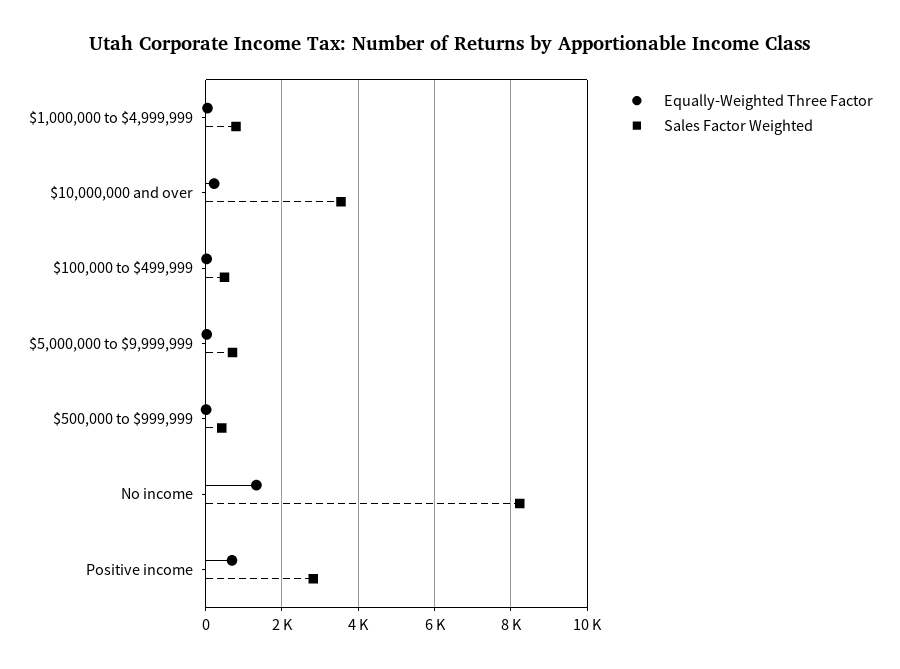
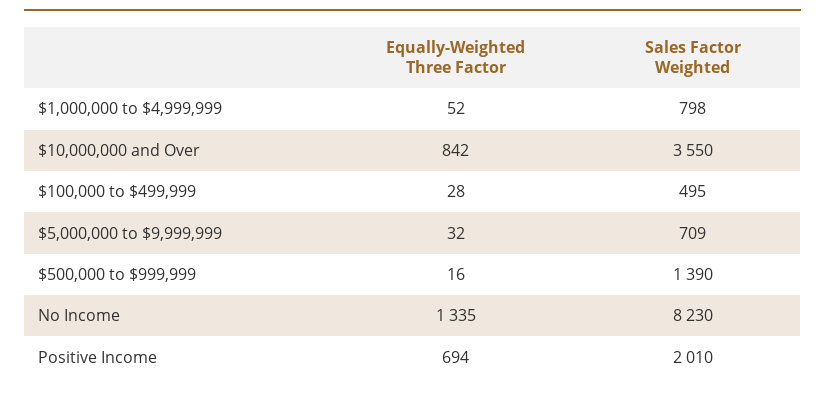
Equally-Weighted Three Factor, $10,000,000 and over: 200 -> 842
Sales Factor Weighted, $500,000 to $999,999: 400 -> 1390
Sales Factor Weighted, Positive income: 2800 -> 2010

